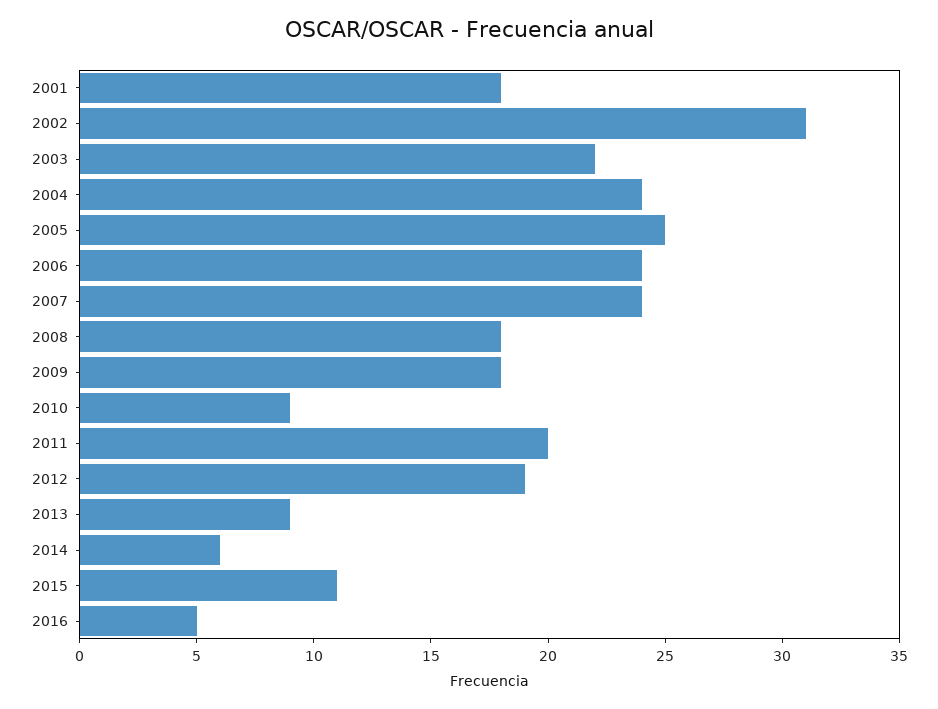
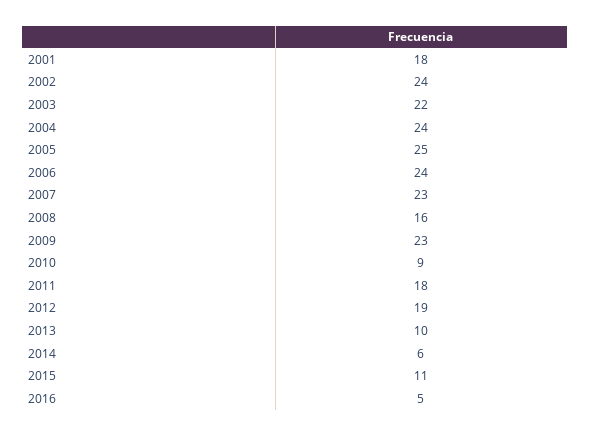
2002: 31 -> 24
2007: 24 -> 23
2008: 18 -> 16
2009: 18 -> 23
2011: 20 -> 18
2013: 9 -> 10

